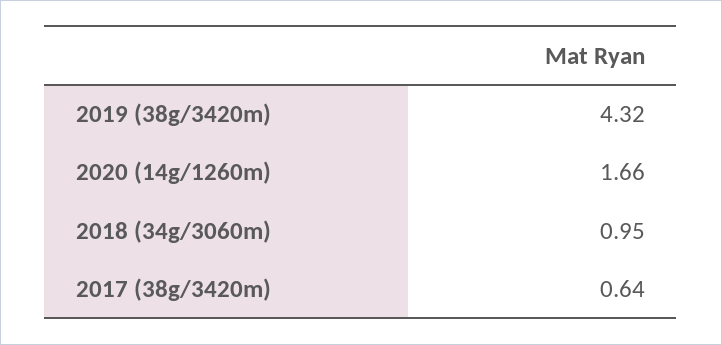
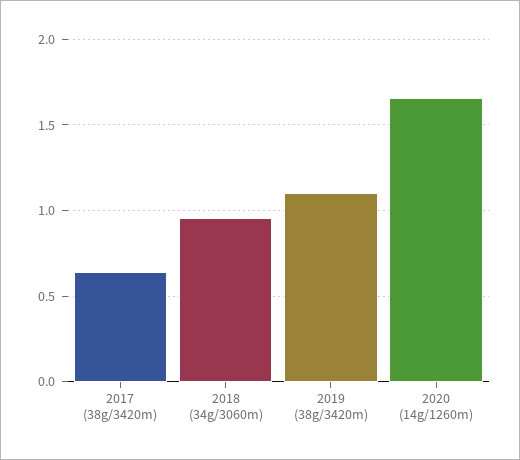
2019 (38g/3420m): 4.32 -> 1.1

